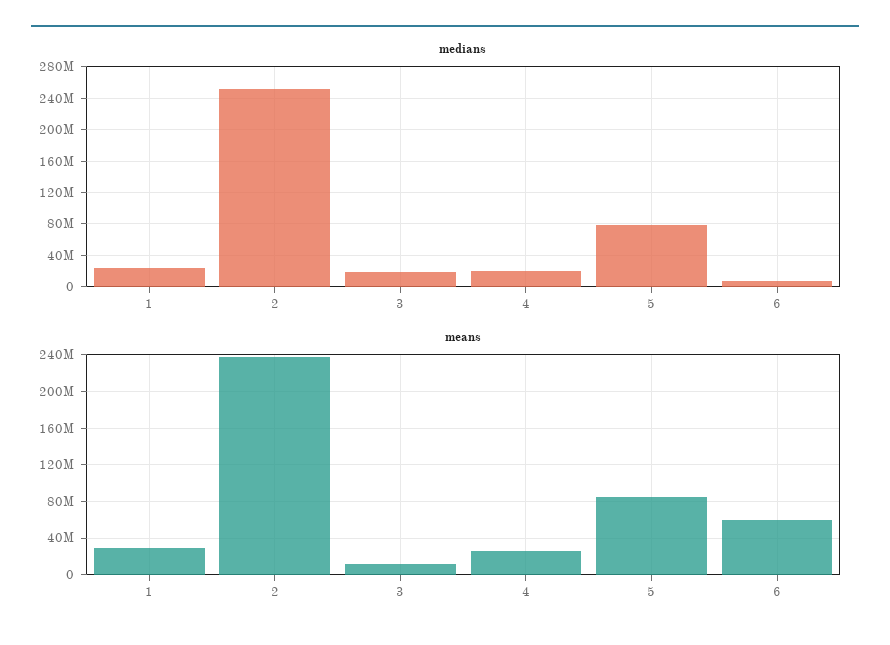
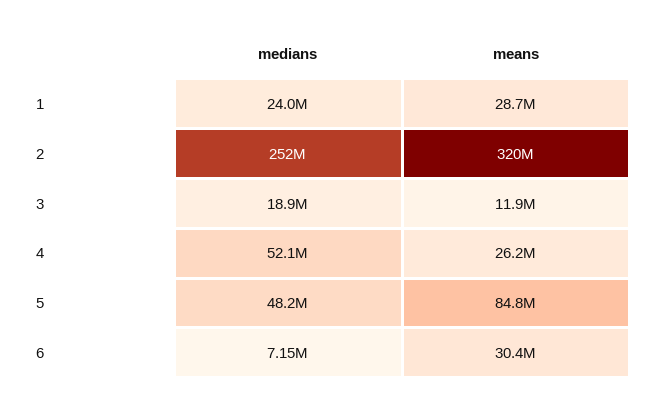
medians, 4: 20000000 -> 52100000
medians, 5: 80000000 -> 48200000
means, 2: 240000000 -> 320000000
means, 6: 60000000 -> 30400000

